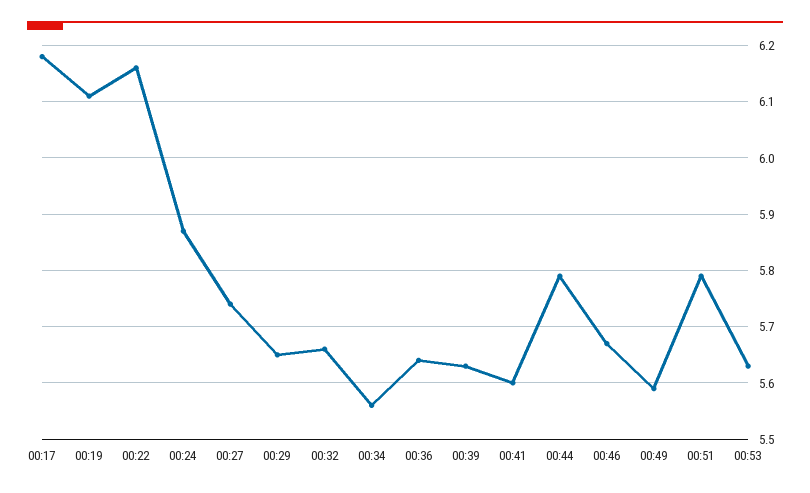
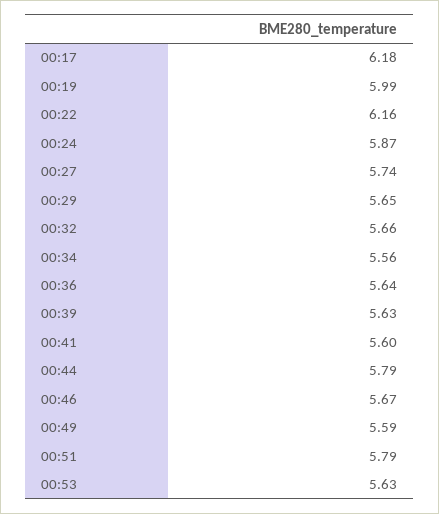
00:19: 6.1 -> 5.99

